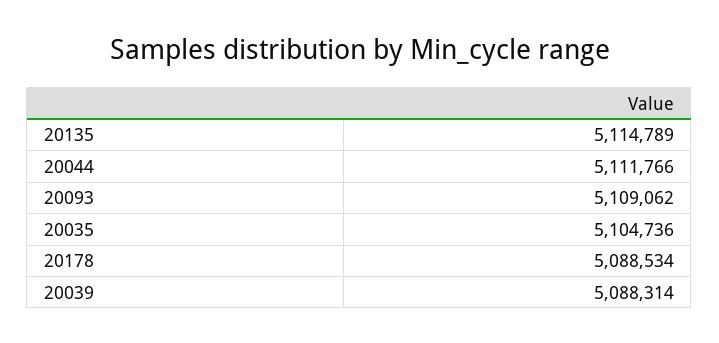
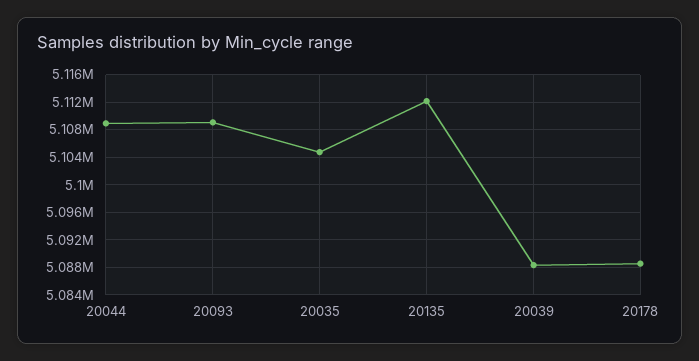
20135: 5114789 -> 5112000
20044: 5111766 -> 5109000

